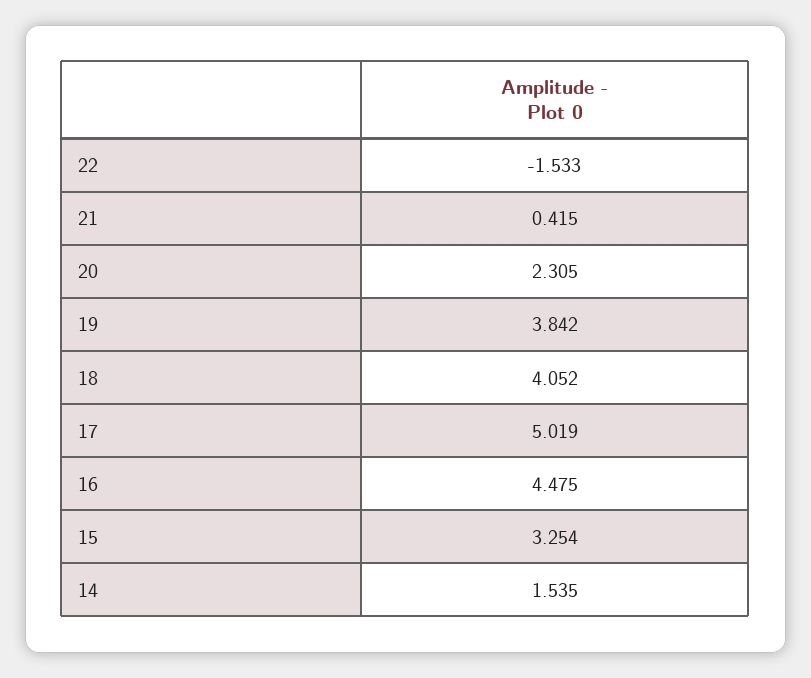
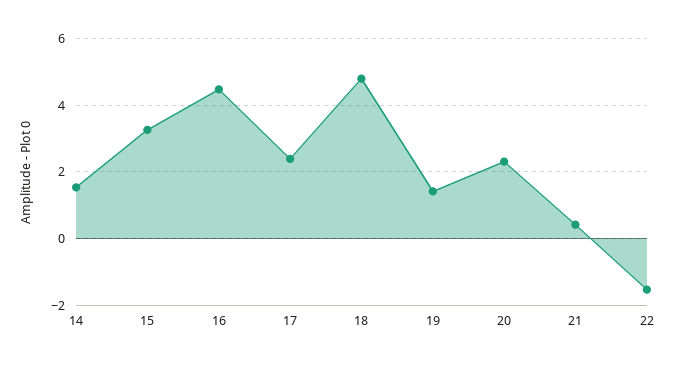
19: 3.842 -> 1.4
18: 4.052 -> 4.8
17: 5.019 -> 2.4

